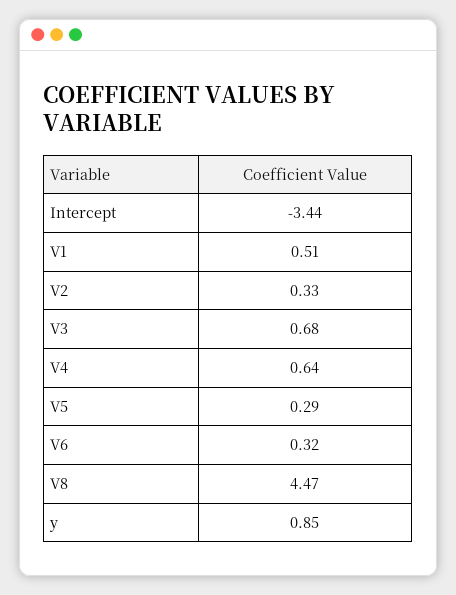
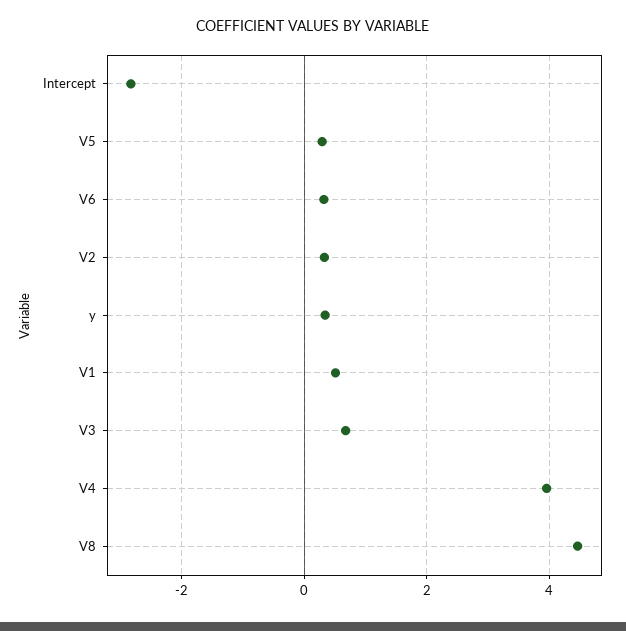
Intercept: -3.44 -> -2.8
V4: 0.64 -> 4
y: 0.85 -> 0.4

